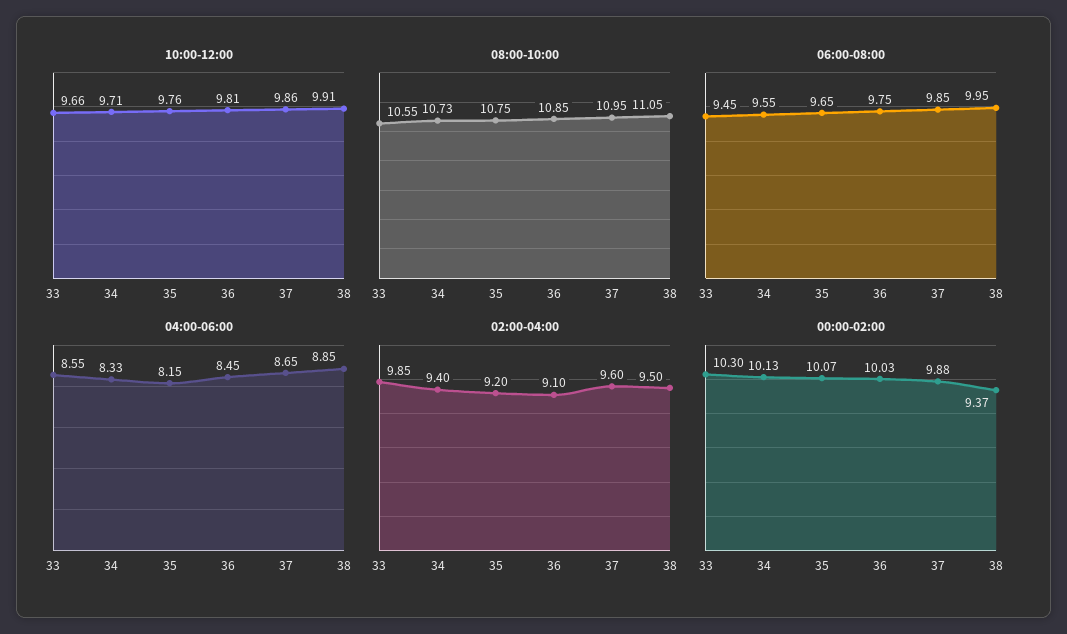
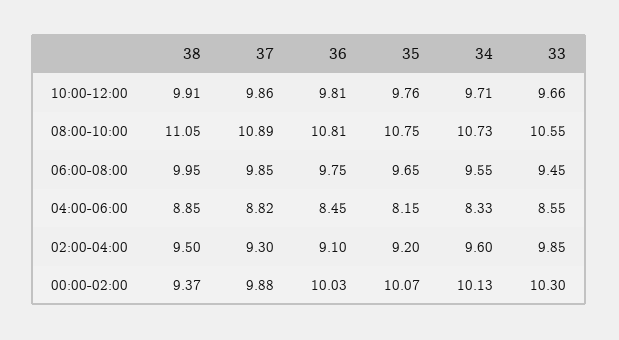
08:00-10:00, 36: 10.85 -> 10.81
08:00-10:00, 37: 10.95 -> 10.89
04:00-06:00, 37: 8.65 -> 8.82
02:00-04:00, 34: 9.4 -> 9.6
02:00-04:00, 37: 9.6 -> 9.3

